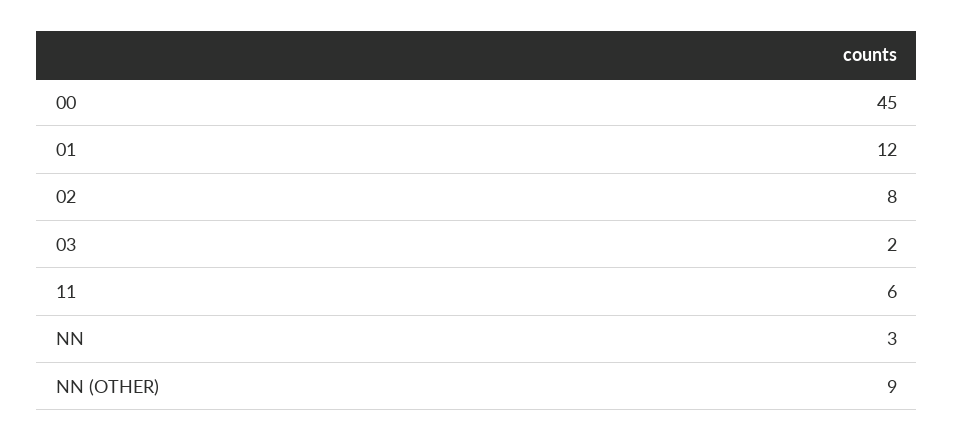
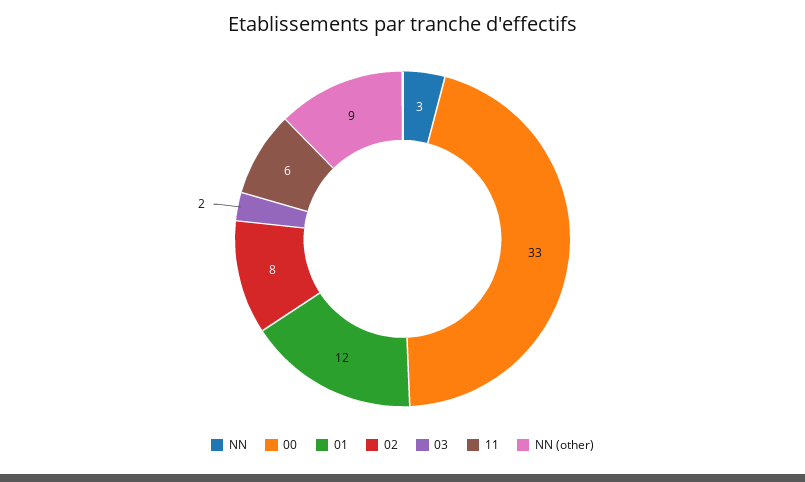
00: 45 -> 33

